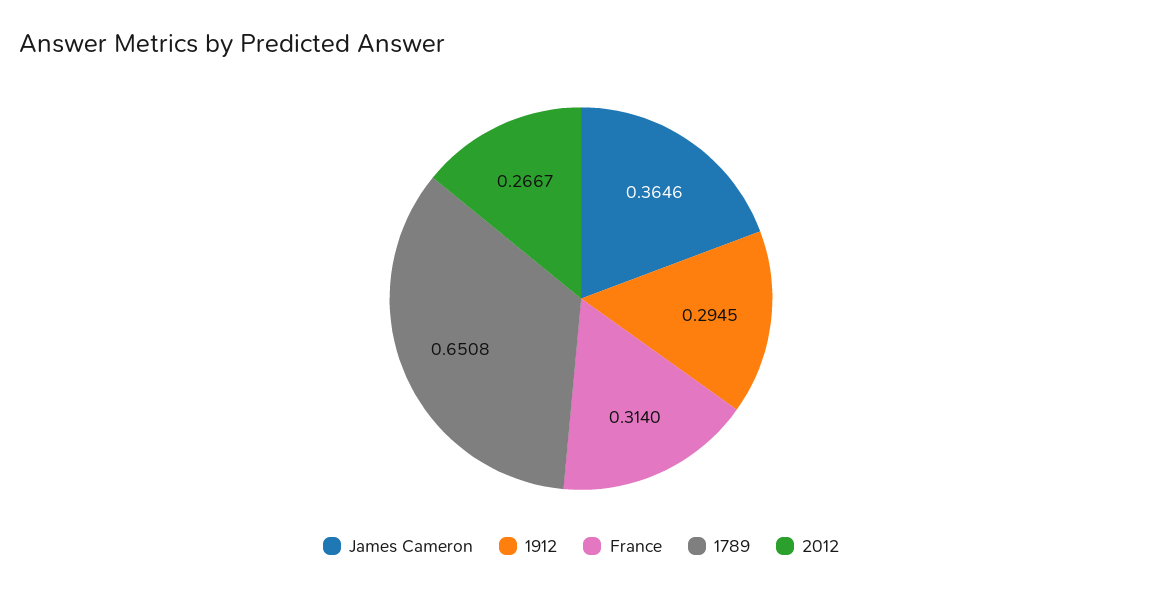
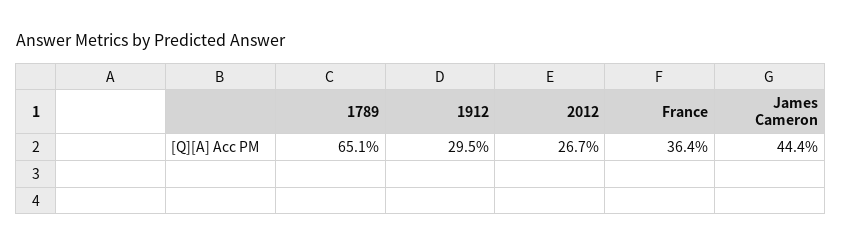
James Cameron: 0.3646 -> 0.444
France: 0.314 -> 0.364

